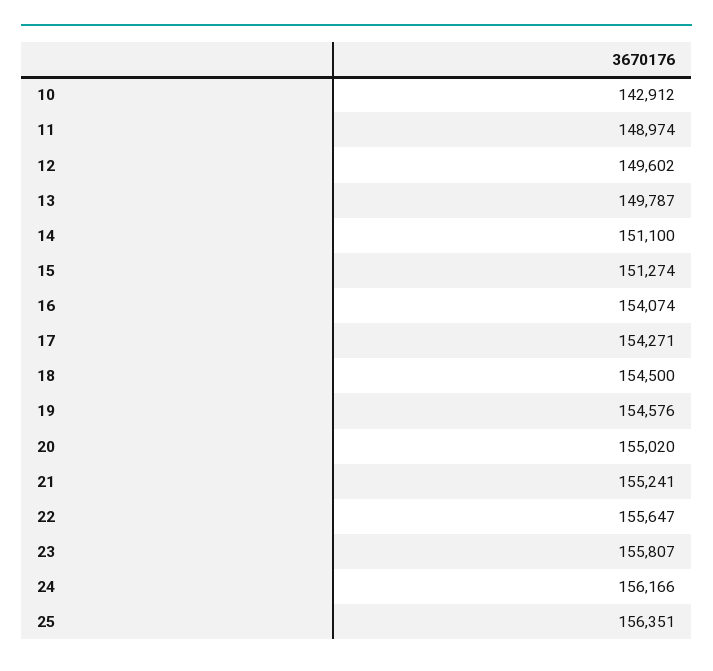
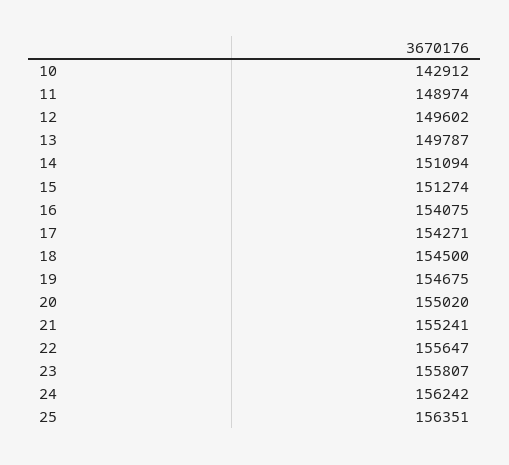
14: 151100 -> 151094
16: 154074 -> 154075
19: 154576 -> 154675
24: 156166 -> 156242

